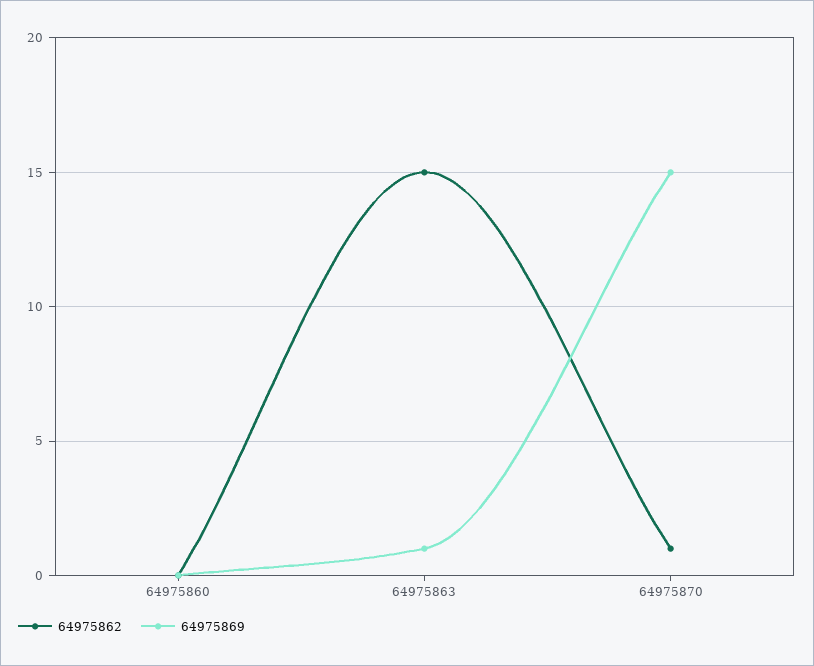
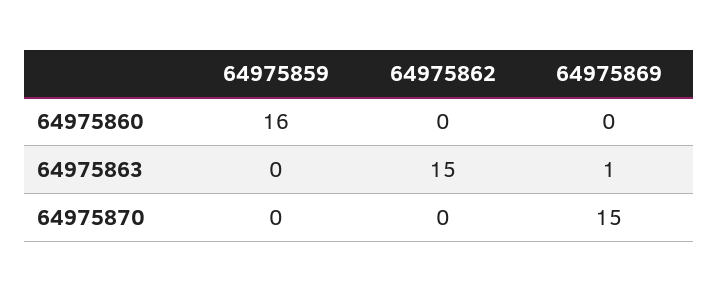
64975862, 64975870: 1 -> 0
64975859, 64975860: none -> 16
64975859, 64975863: none -> 0
64975859, 64975870: none -> 0

